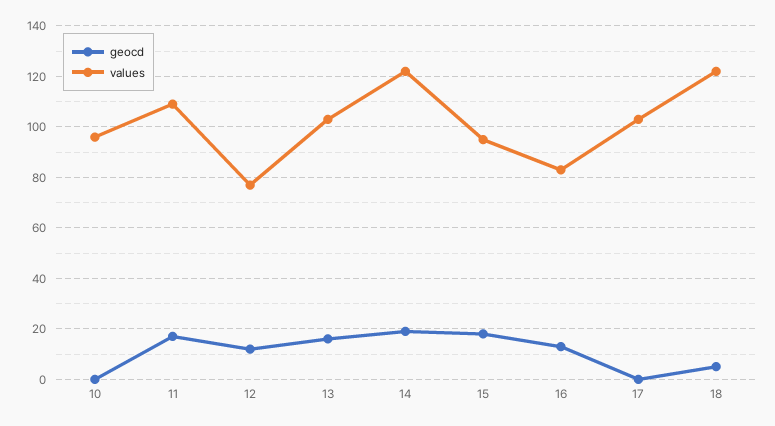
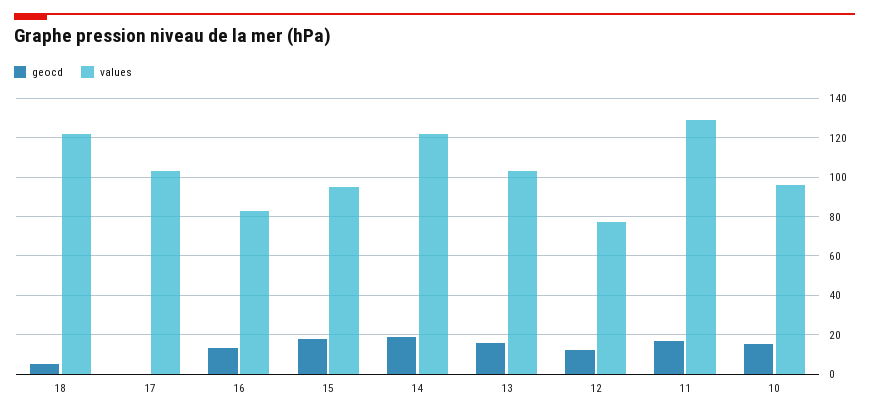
geocd, 10: 0 -> 15
values, 11: 110 -> 130

